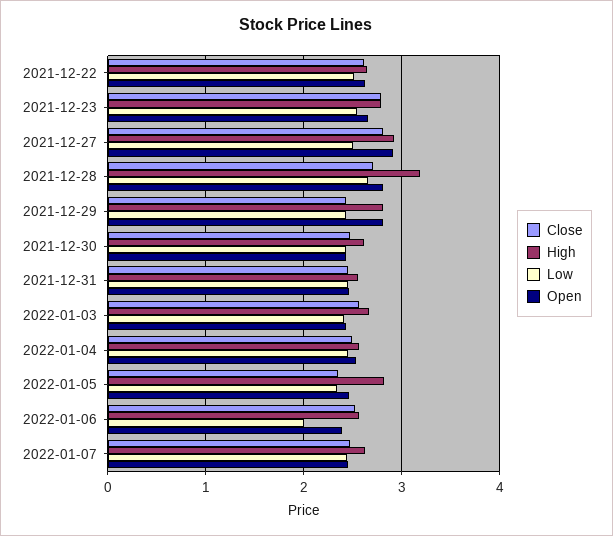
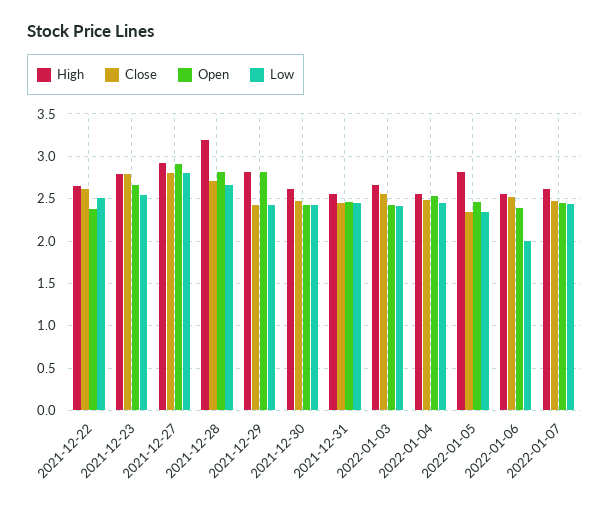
Open, 2021-12-22: 2.6 -> 2.4
Low, 2021-12-27: 2.5 -> 2.8

